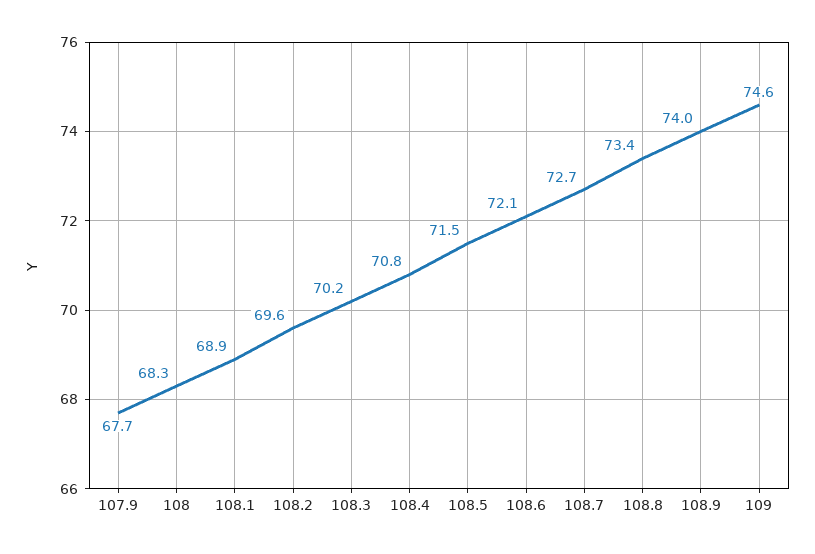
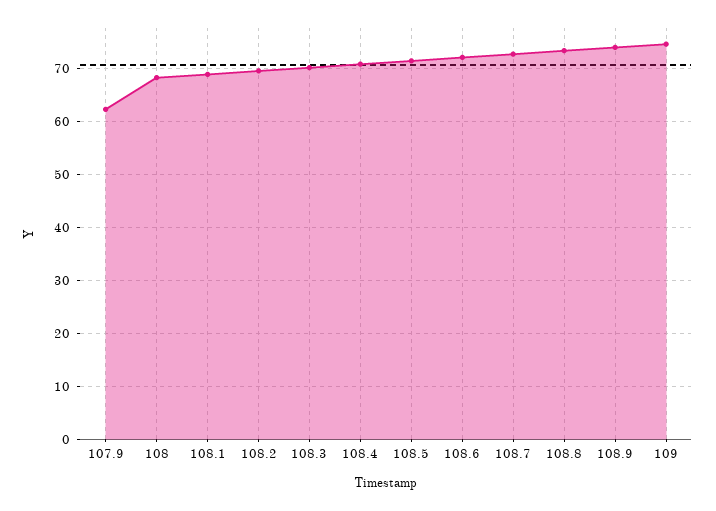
107.9: 67.7 -> 62

